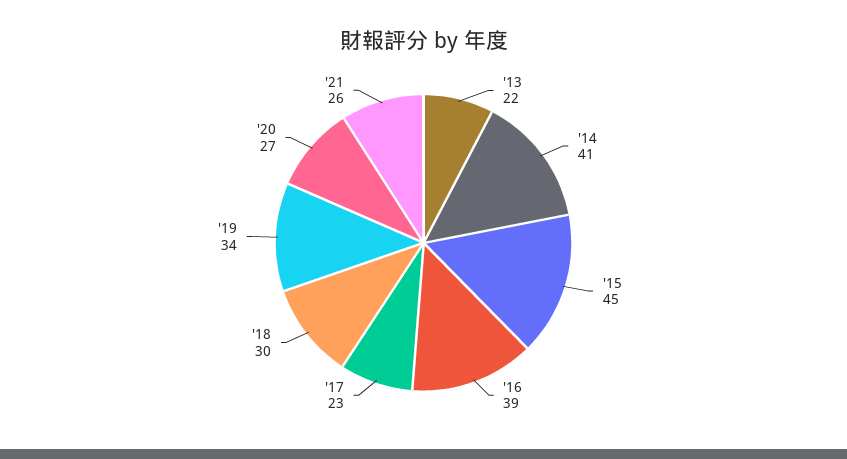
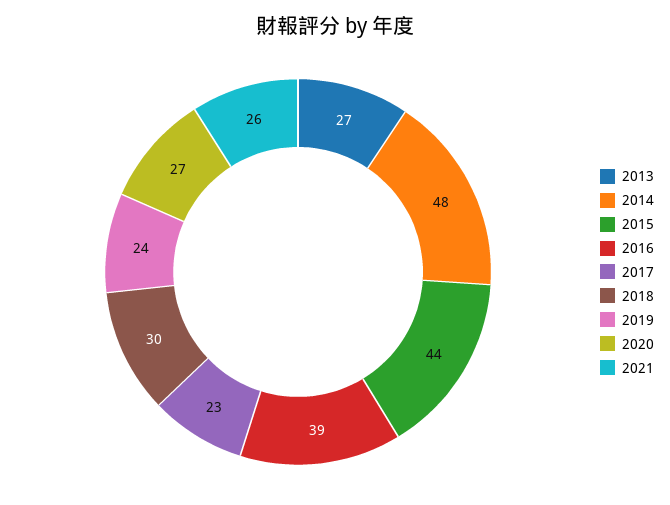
'13: 22 -> 27
'14: 41 -> 48
'15: 45 -> 44
'19: 34 -> 24

